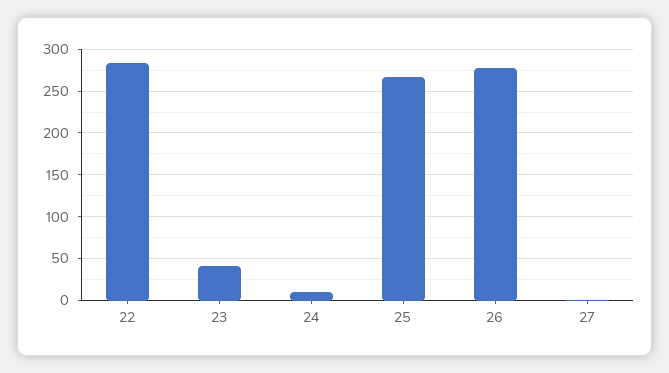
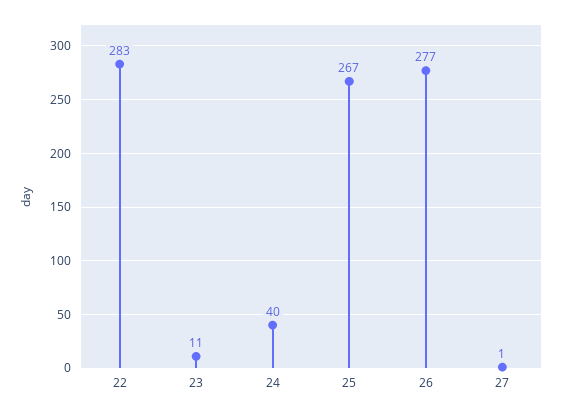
23: 40 -> 11
24: 10 -> 40

